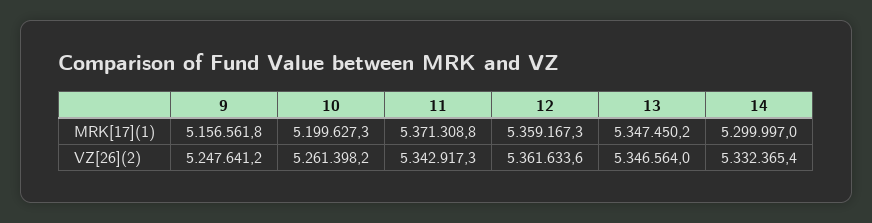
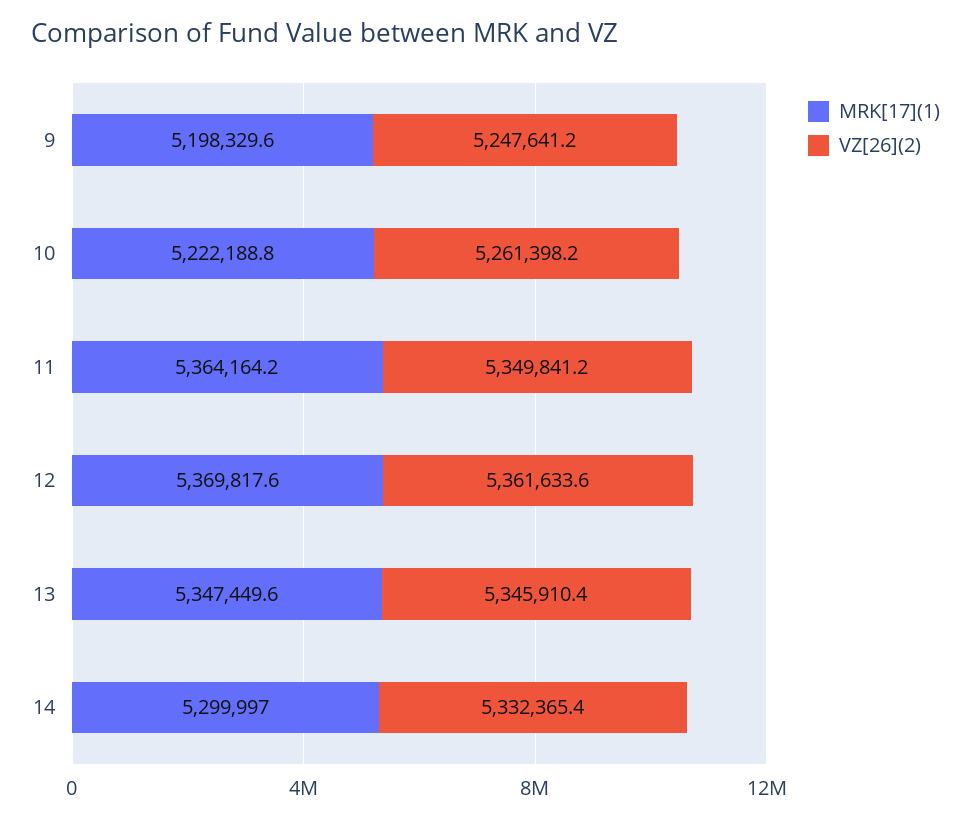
MRK[17](1), 9: 5156561.8 -> 5198329.6
MRK[17](1), 10: 5199627.3 -> 5222188.8
MRK[17](1), 11: 5371308.8 -> 5364164.2
MRK[17](1), 12: 5359167.3 -> 5369817.6
MRK[17](1), 13: 5347450.2 -> 5347449.6
VZ[26](2), 11: 5342917.3 -> 5349841.2
VZ[26](2), 13: 5346564 -> 5345910.4

